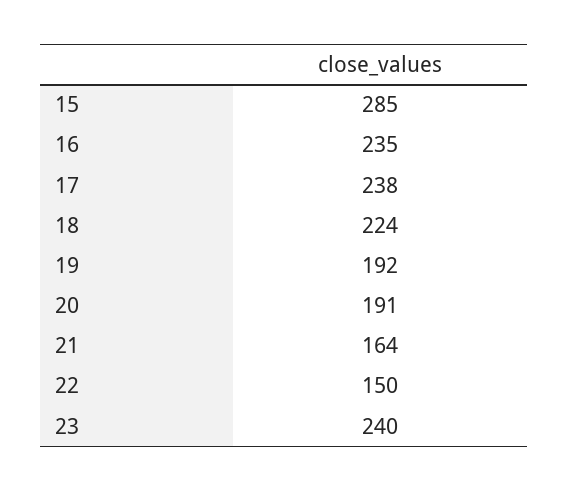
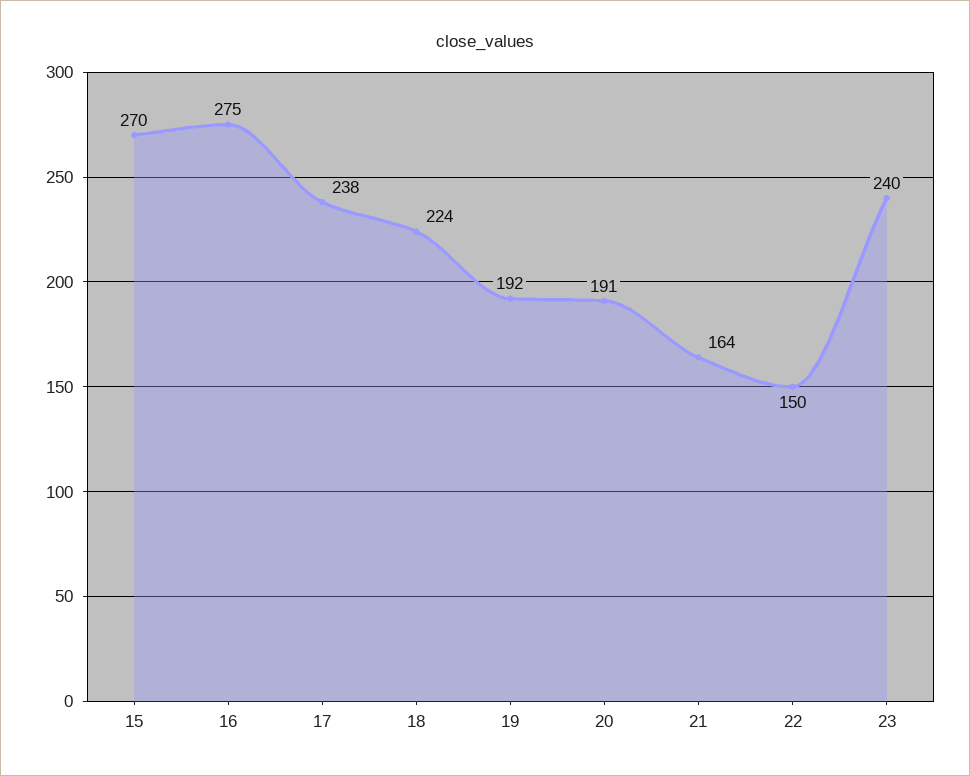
15: 285 -> 270
16: 235 -> 275

